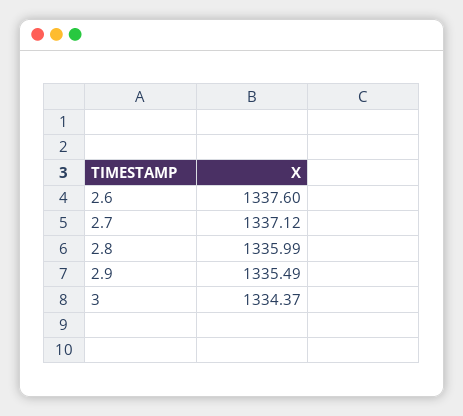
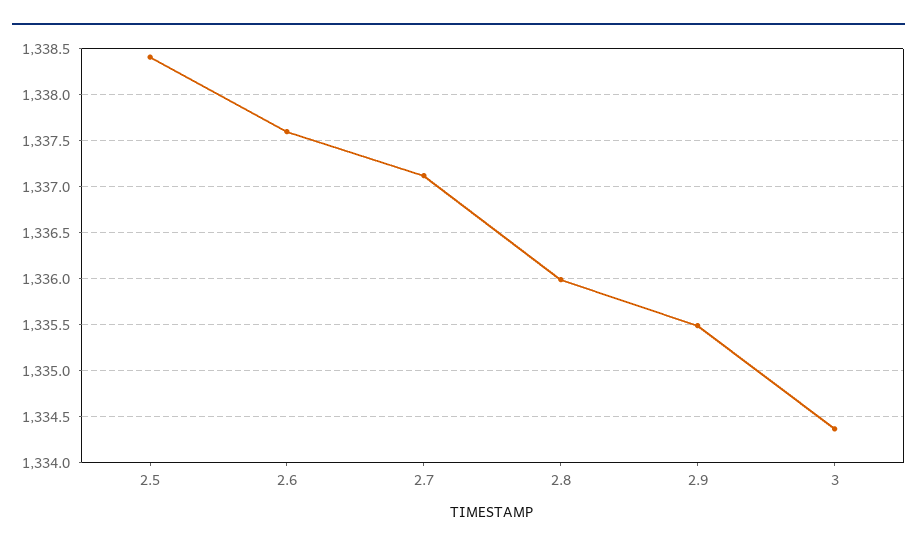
2.5: none -> 1338.4

